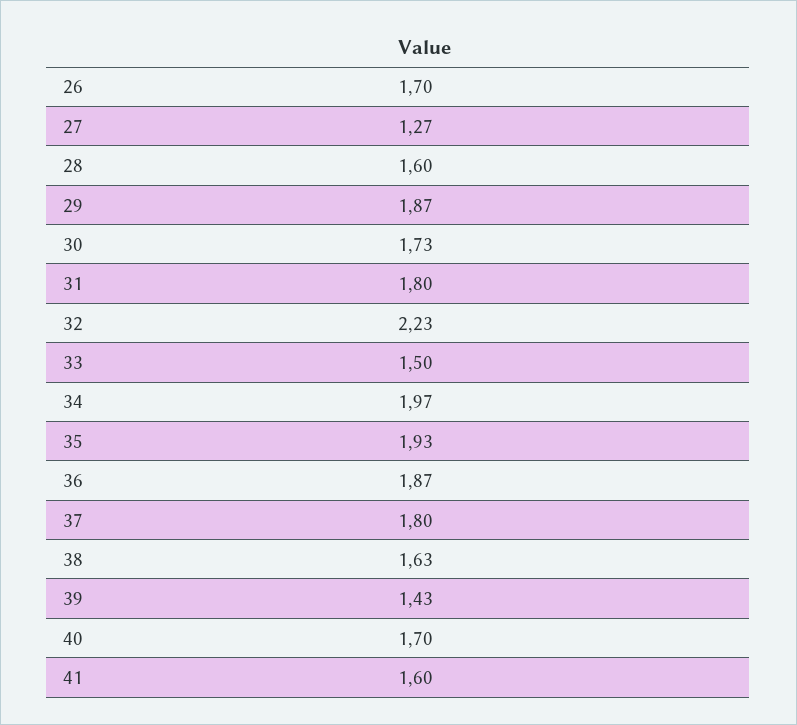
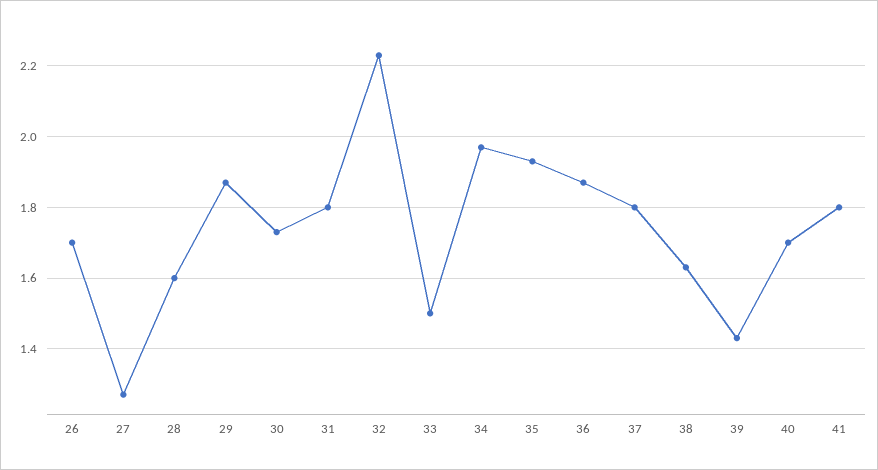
41: 1.6 -> 1.8

